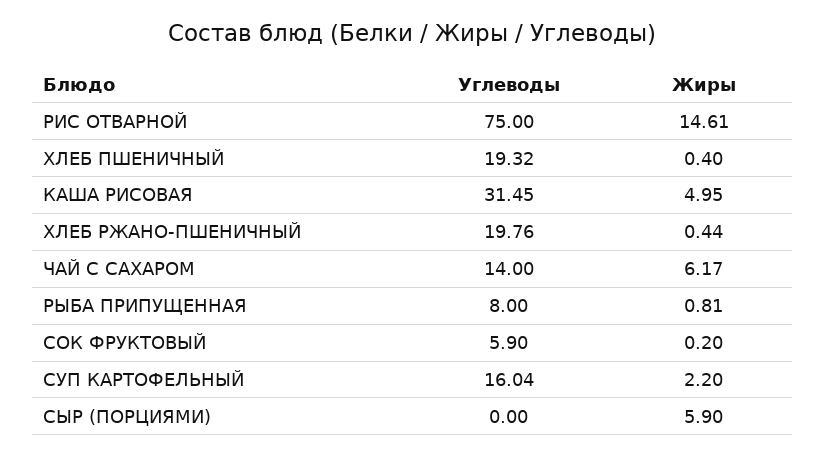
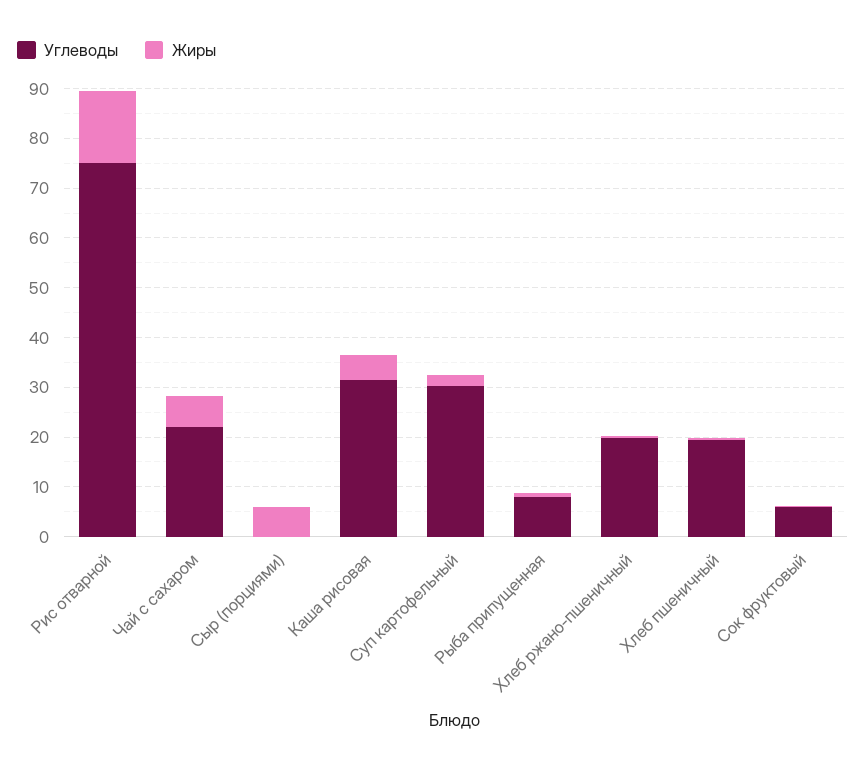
Углеводы, ЧАЙ С САХАРОМ: 14 -> 22
Углеводы, СУП КАРТОФЕЛЬНЫЙ: 16.04 -> 30

